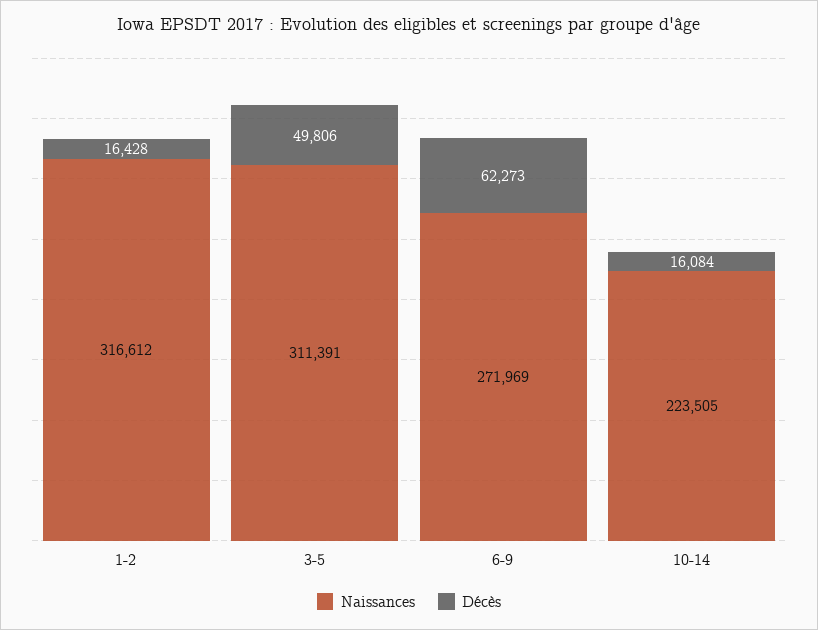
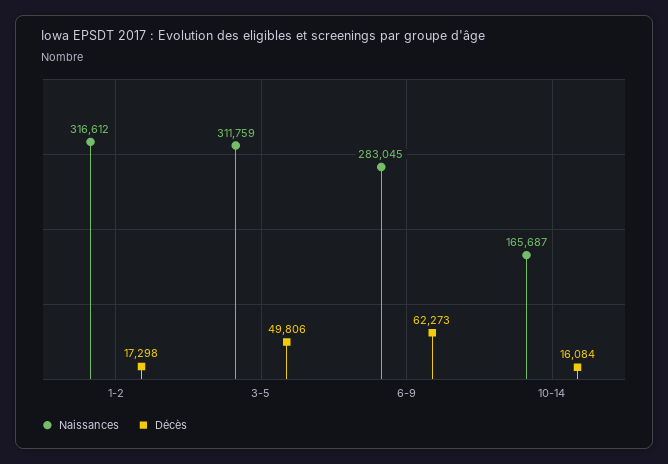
Décès, 1-2: 16428 -> 17298
Naissances, 3-5: 311391 -> 311759
Naissances, 6-9: 271969 -> 283045
Naissances, 10-14: 223505 -> 165687

